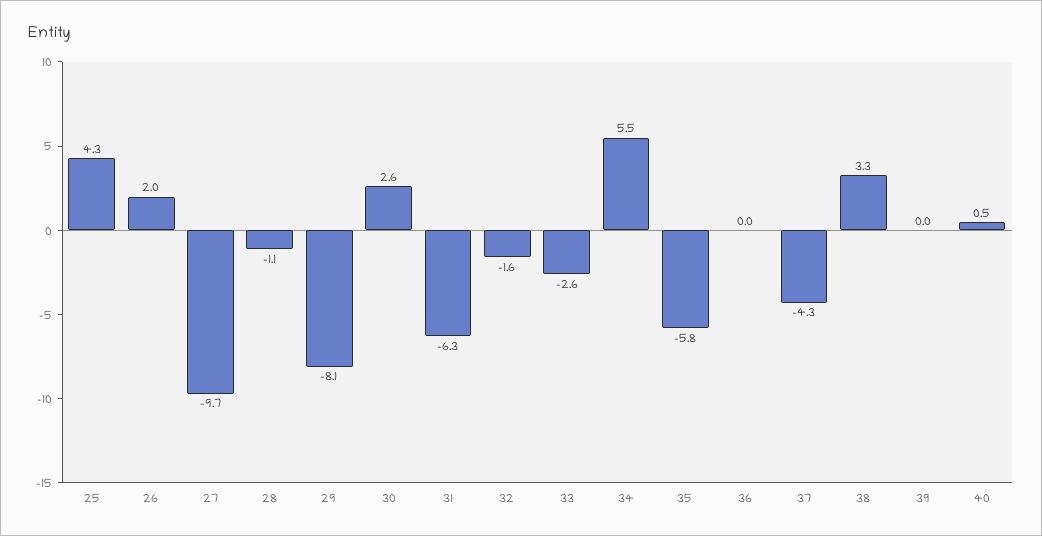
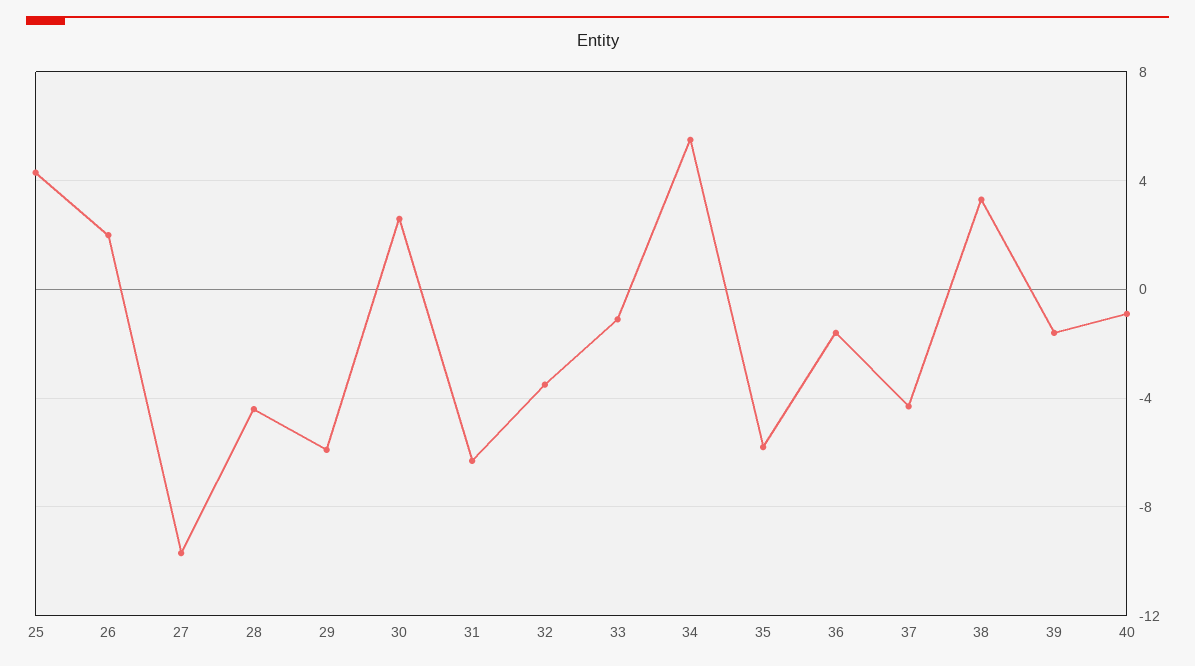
28: -1.1 -> -4.5
29: -8.1 -> -6
32: -1.6 -> -3.5
33: -2.6 -> -1
36: 0 -> -1.5
39: 0 -> -1.5
40: 0.5 -> -1

